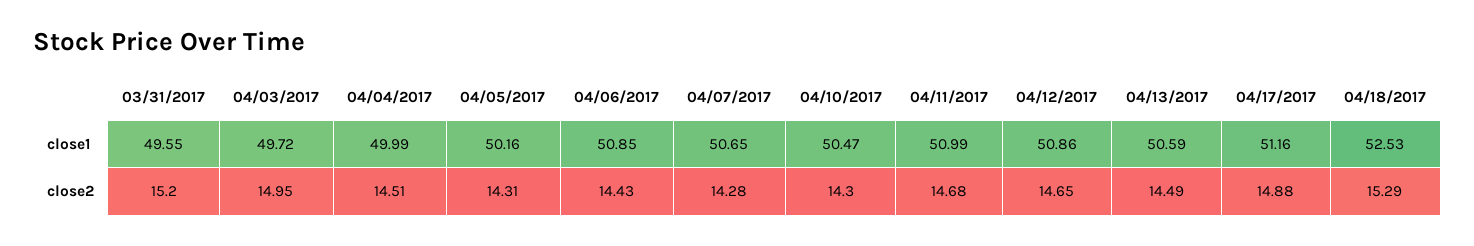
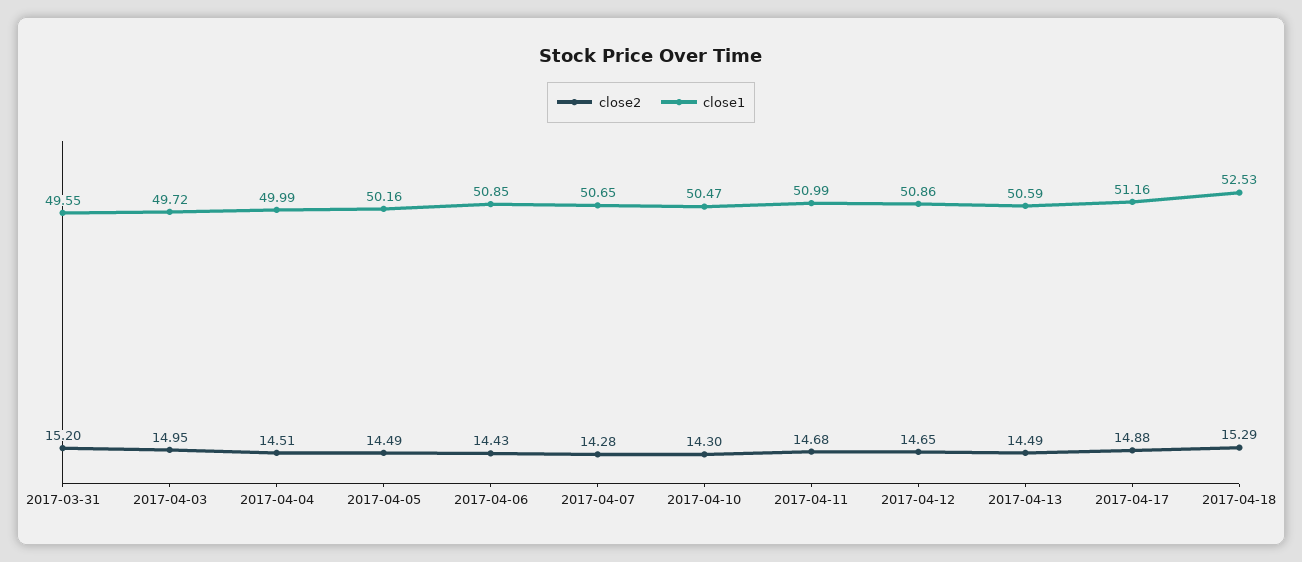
close2, 04/05/2017: 14.31 -> 14.49

